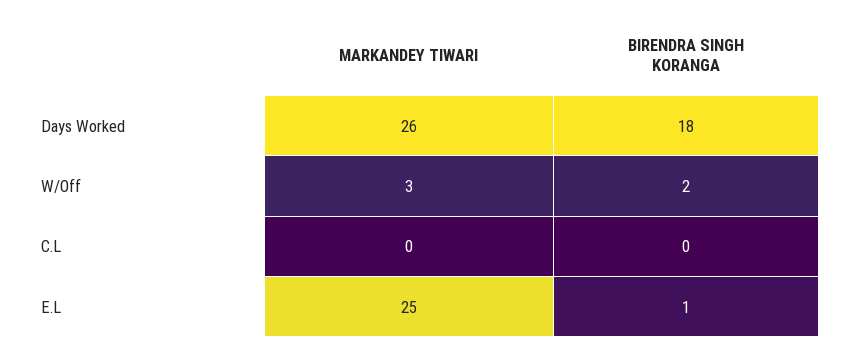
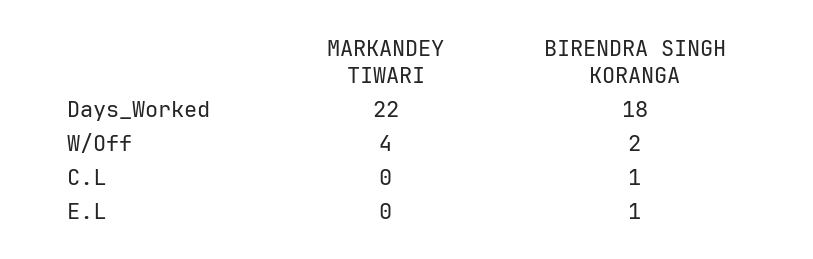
MARKANDEY TIWARI, Days Worked: 26 -> 22
MARKANDEY TIWARI, W/Off: 3 -> 4
BIRENDRA SINGH KORANGA, C.L: 0 -> 1
MARKANDEY TIWARI, E.L: 25 -> 0

